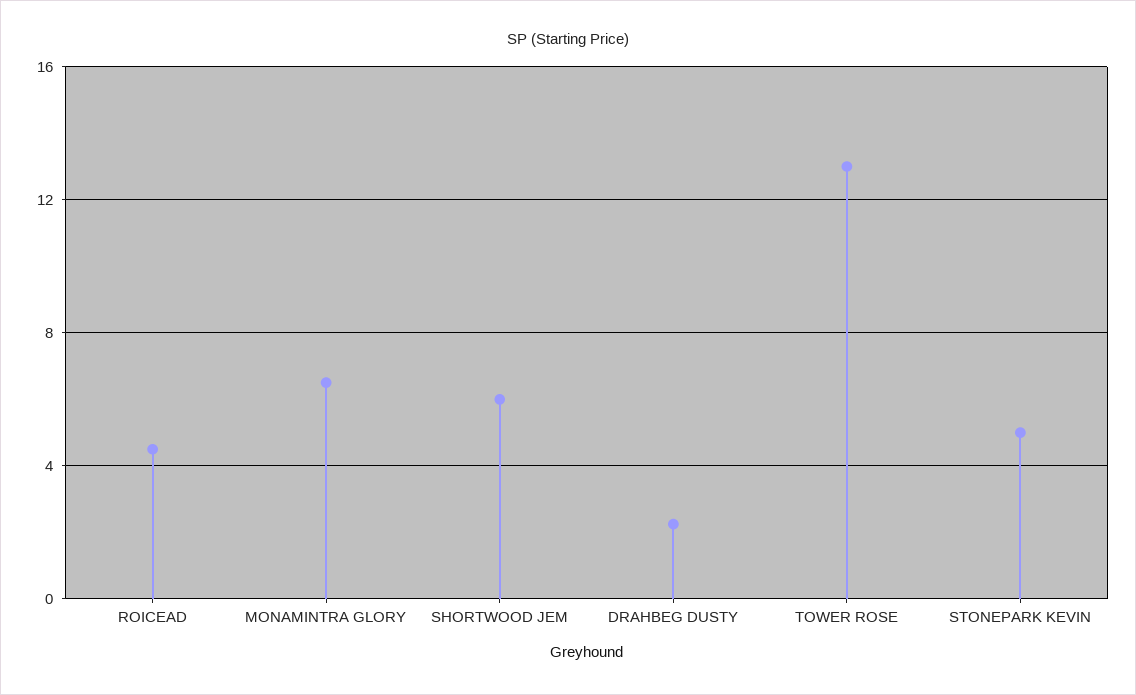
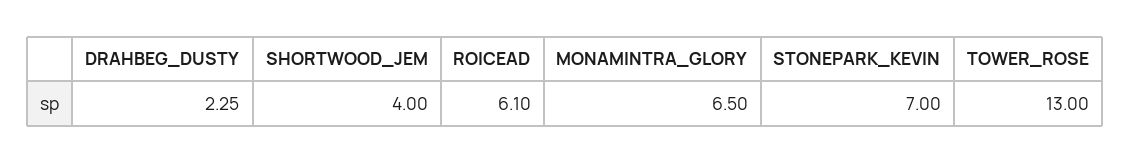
ROICEAD: 4.5 -> 6.1
SHORTWOOD JEM: 6 -> 4
STONEPARK KEVIN: 5 -> 7

